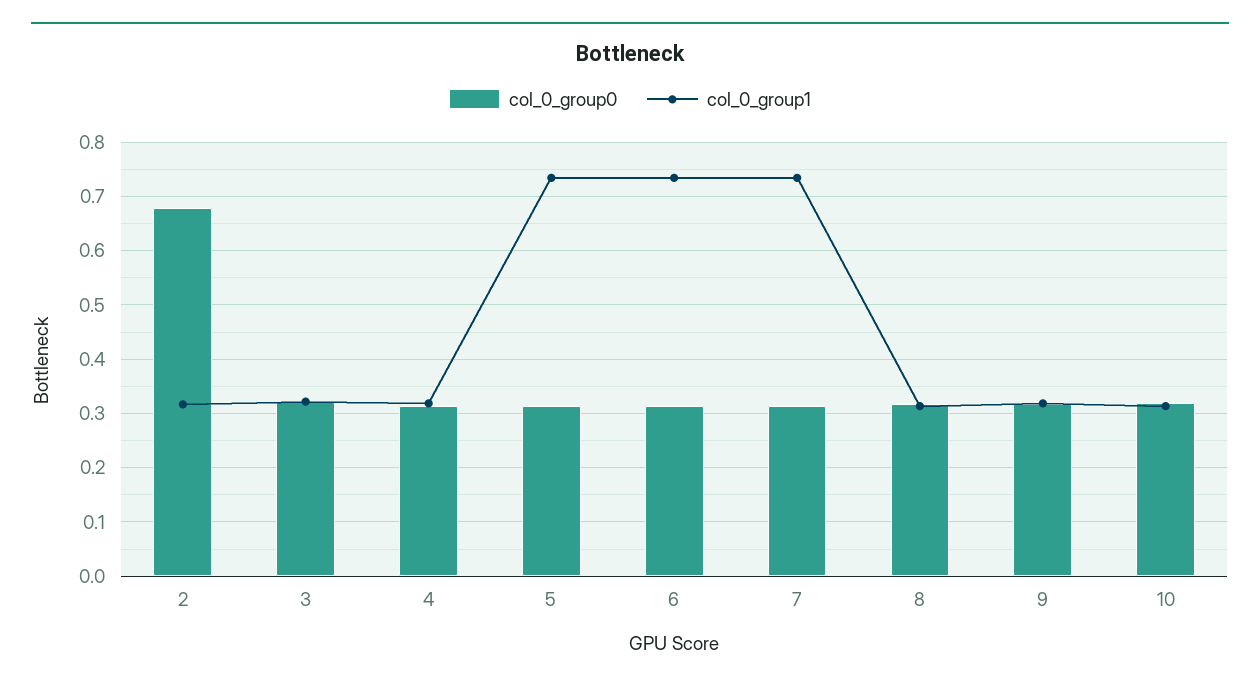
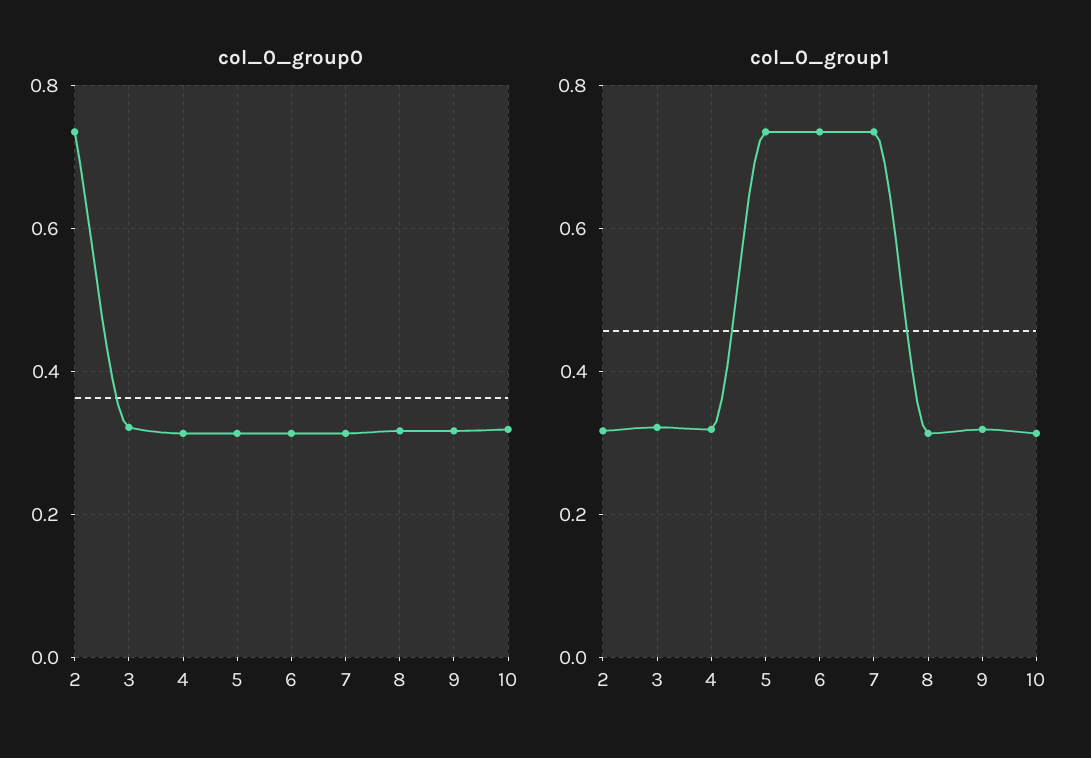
col_0_group0, 2: 0.68 -> 0.74

